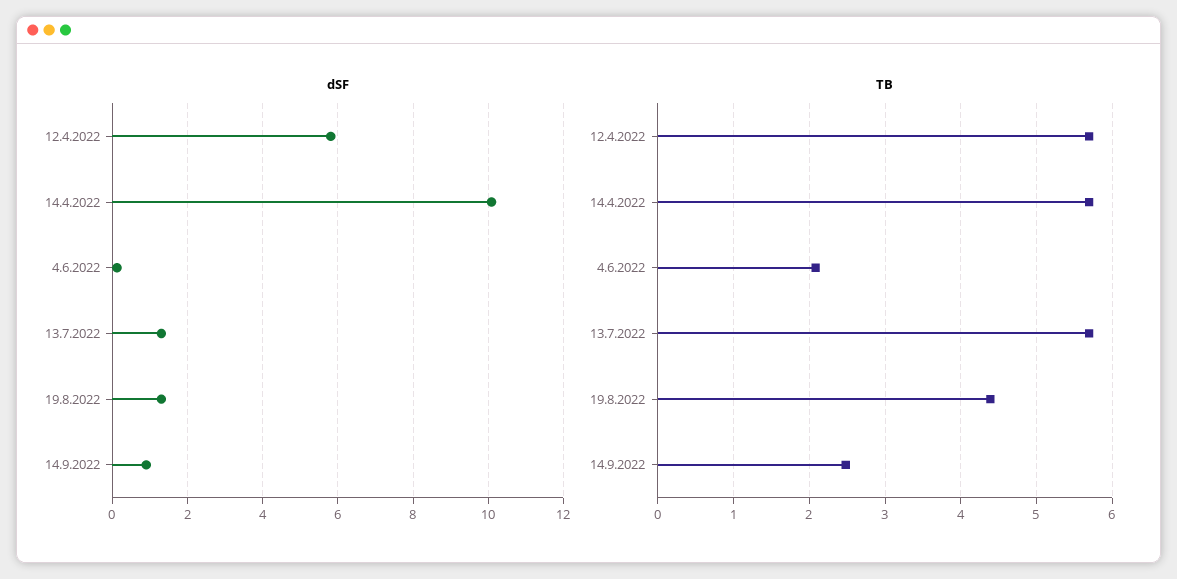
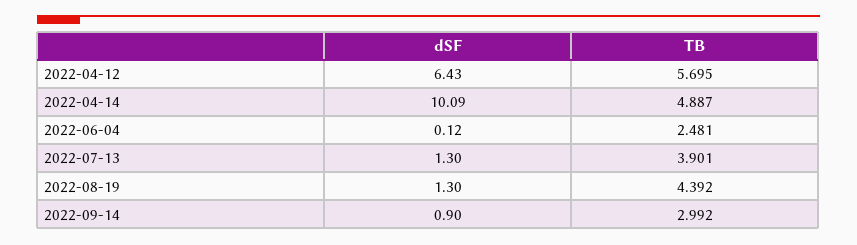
dSF, 12.4.2022: 5.8 -> 6.43
TB, 14.4.2022: 5.7 -> 4.887
TB, 4.6.2022: 2.1 -> 2.481
TB, 13.7.2022: 5.7 -> 3.901
TB, 14.9.2022: 2.5 -> 2.992

